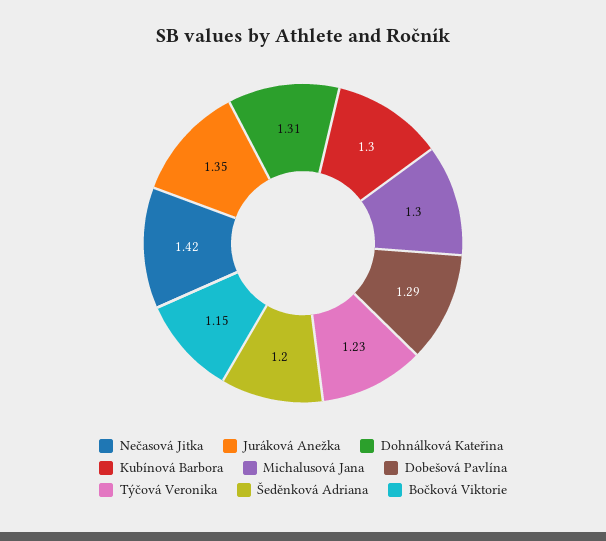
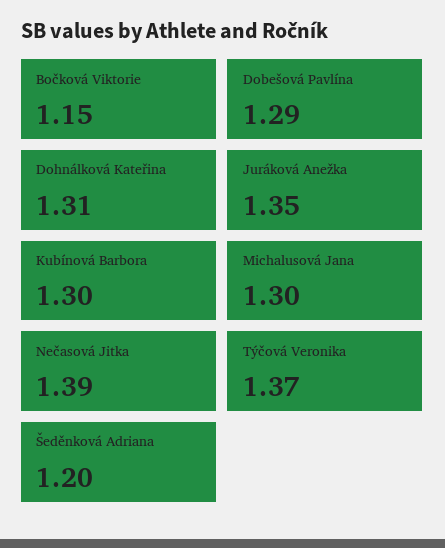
Nečasová Jitka: 1.42 -> 1.39
Týčová Veronika: 1.23 -> 1.37

